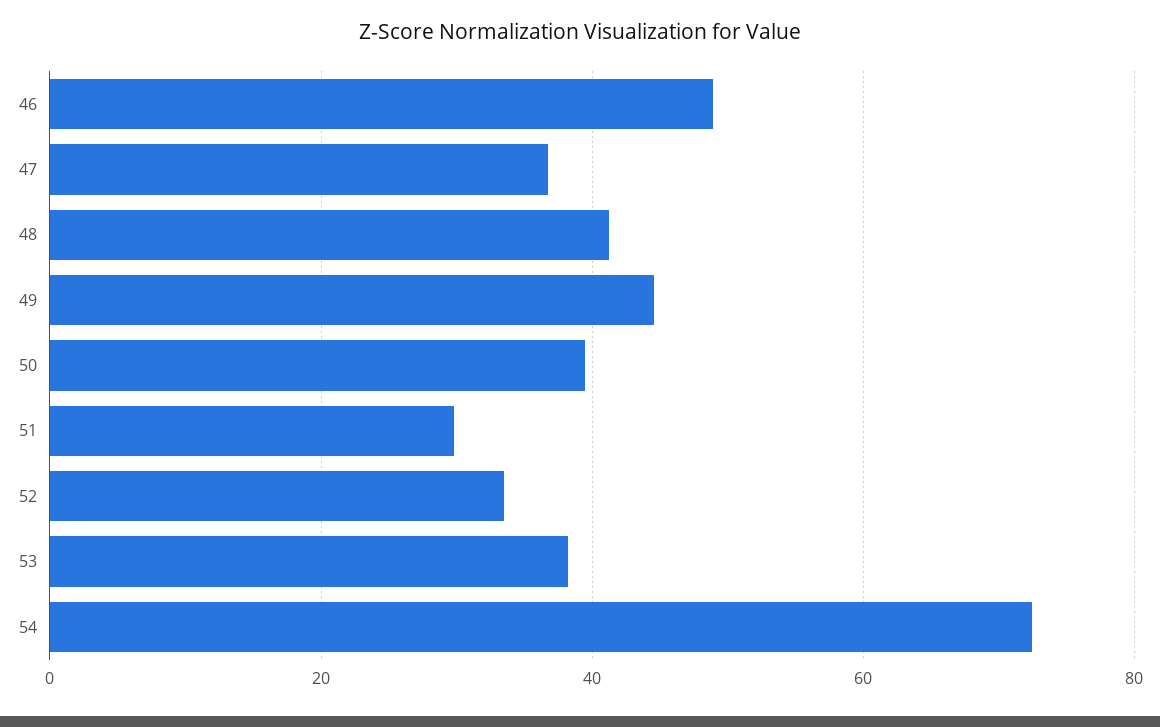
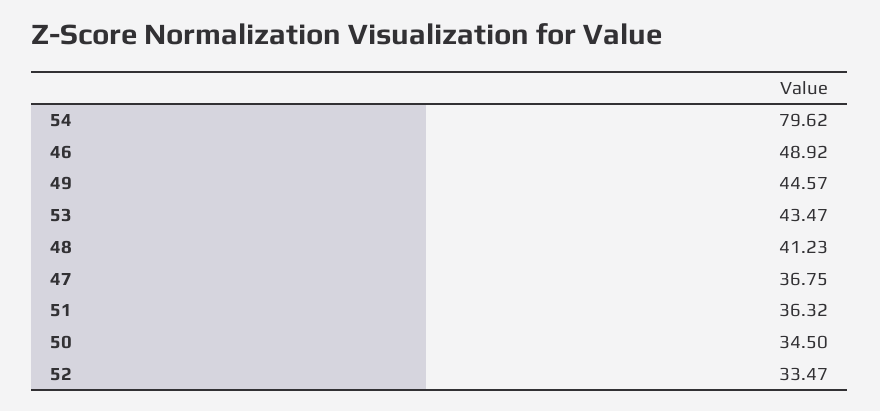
50: 40 -> 34.5
51: 30 -> 36.32
53: 38 -> 43.47
54: 72 -> 79.62

